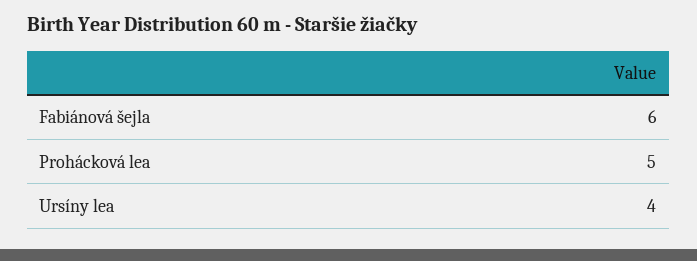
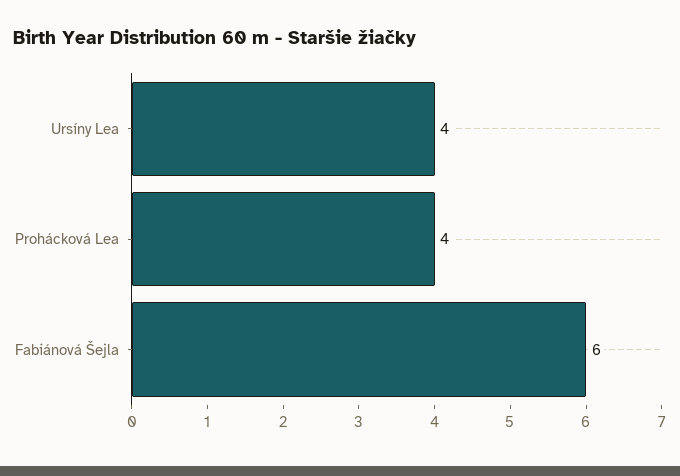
Prohácková lea: 5 -> 4

